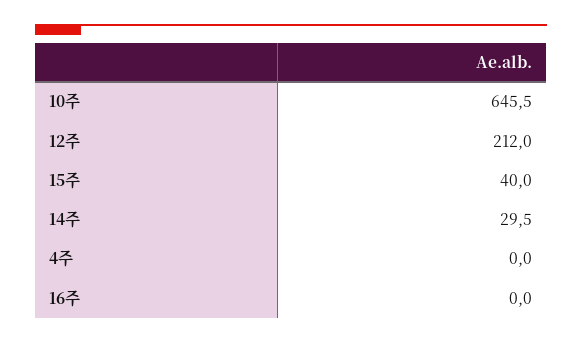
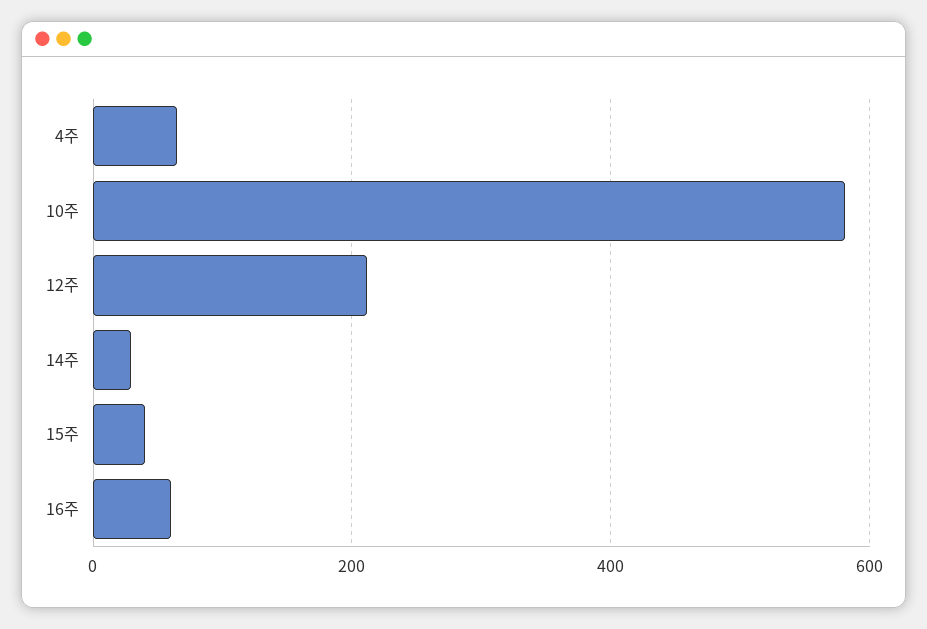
10주: 645.5 -> 580
4주: 0 -> 60
16주: 0 -> 60

